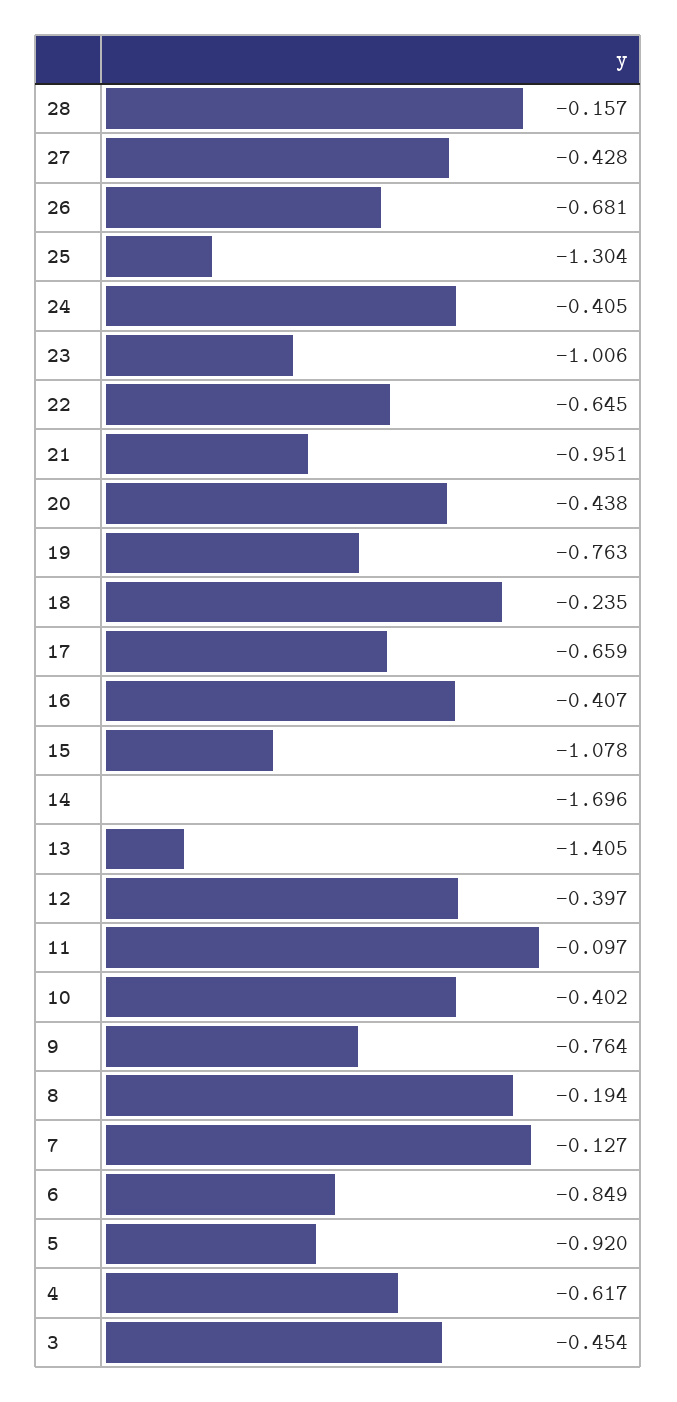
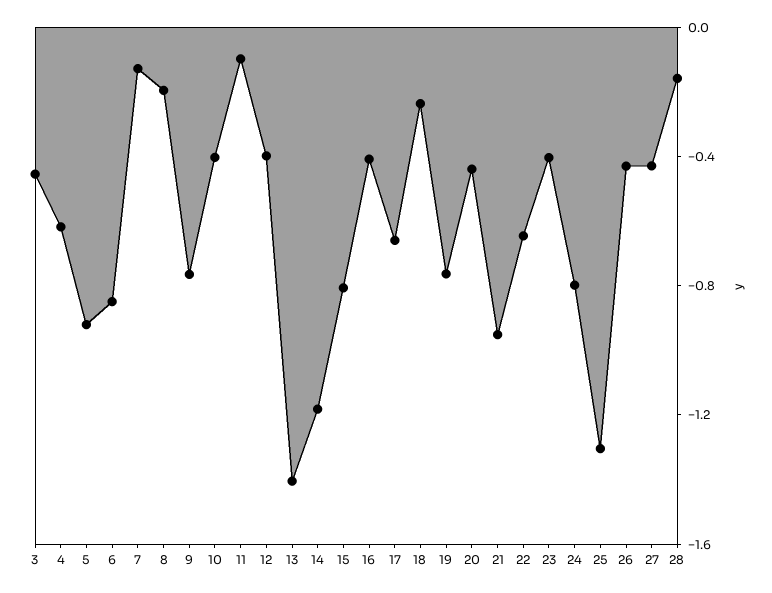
26: -0.681 -> -0.4
24: -0.405 -> -0.8
23: -1.006 -> -0.4
15: -1.078 -> -0.8
14: -1.696 -> -1.2

